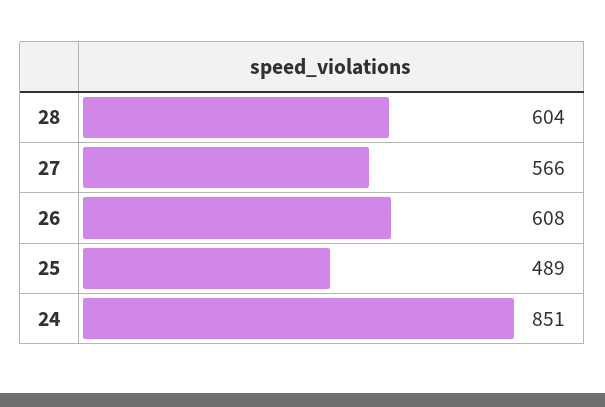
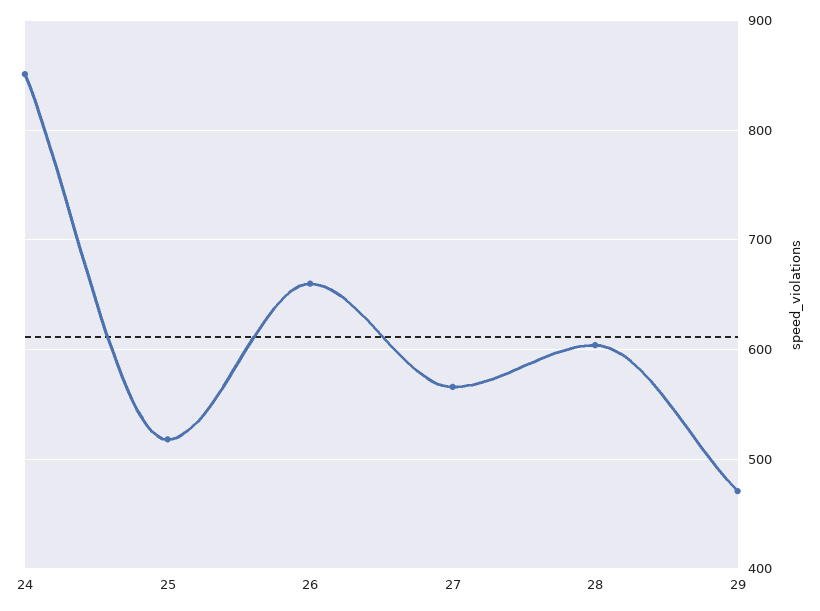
26: 608 -> 660
25: 489 -> 520
29: none -> 470

